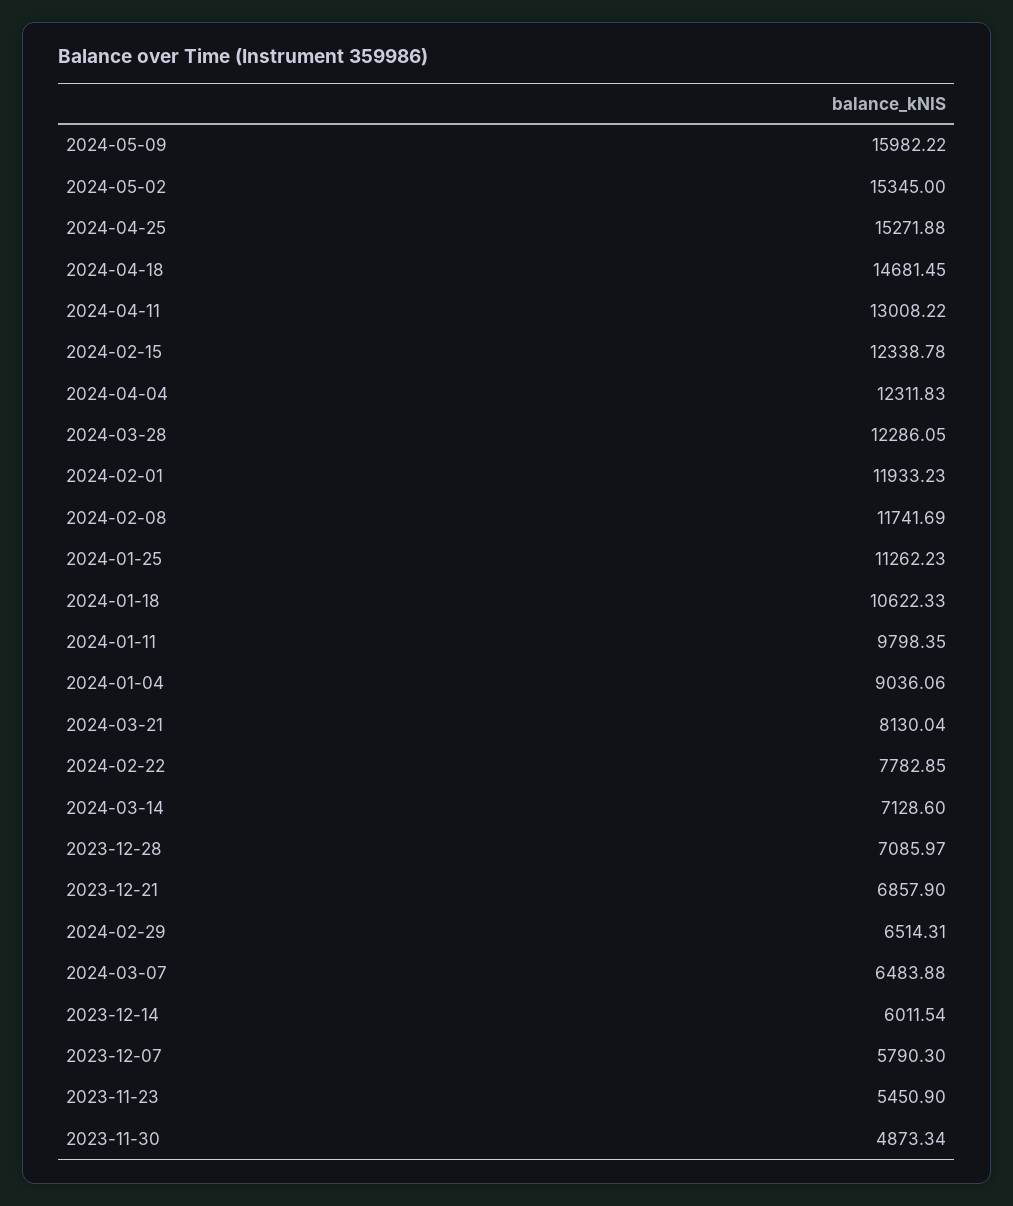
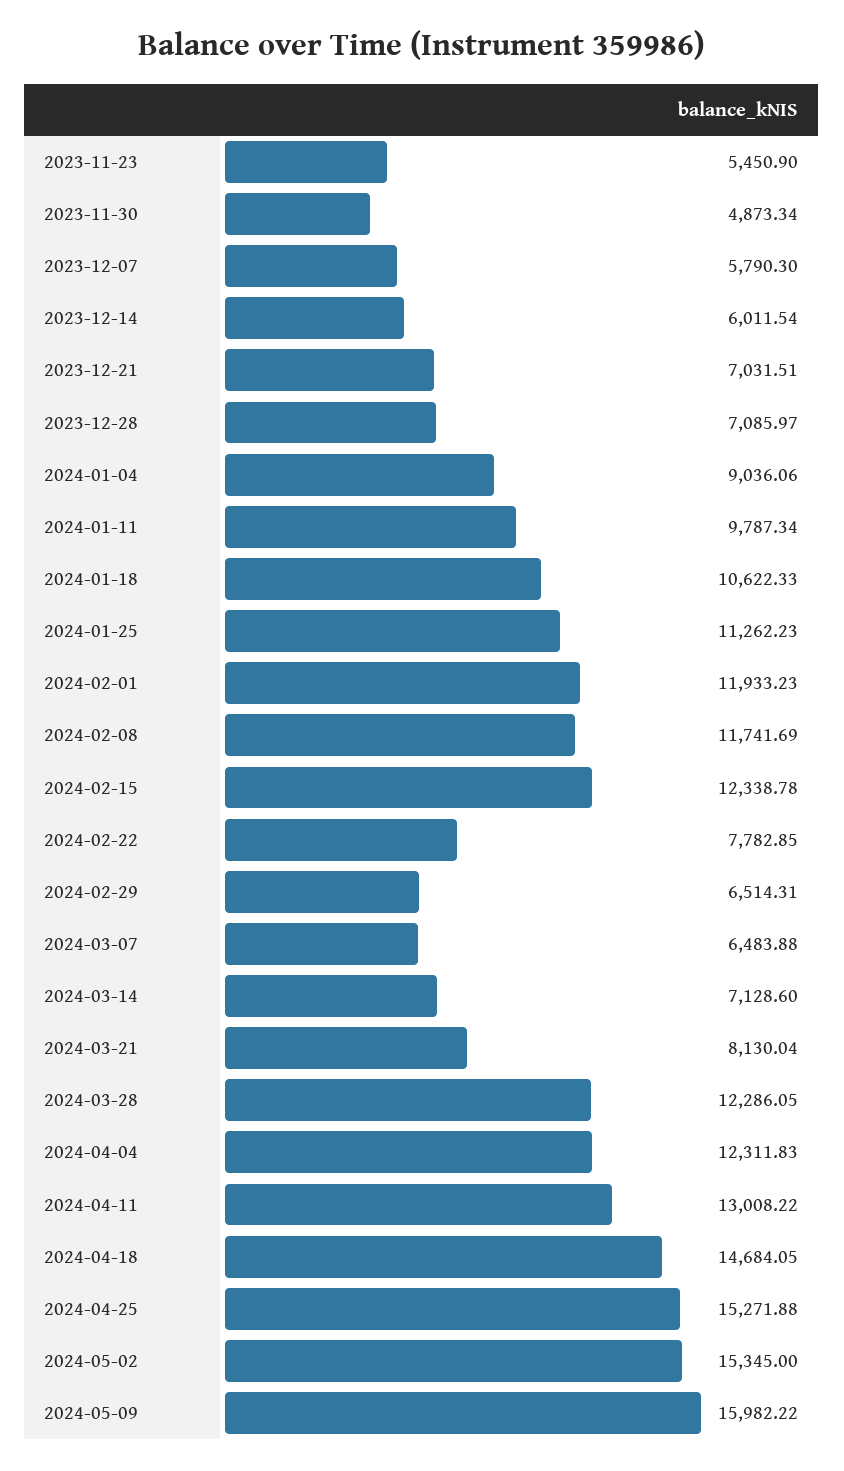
2024-04-18: 14681.45 -> 14684.05
2024-01-11: 9798.35 -> 9787.34
2023-12-21: 6857.9 -> 7031.51

